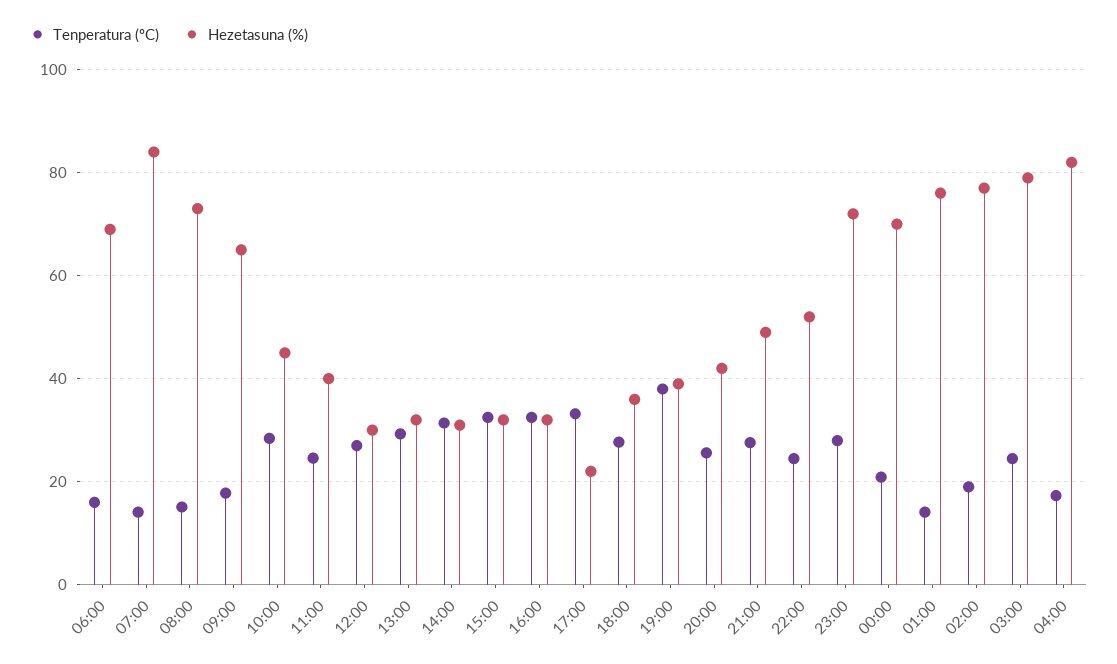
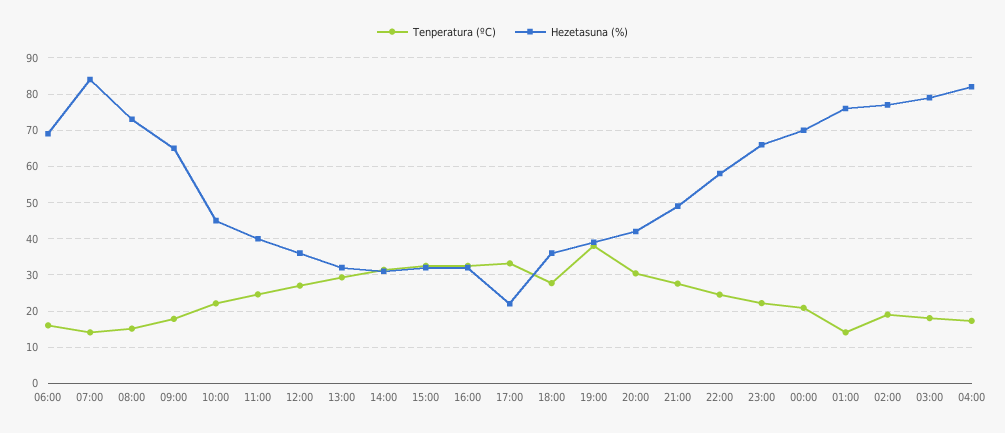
Tenperatura (ºC), 10:00: 28 -> 22
Hezetasuna (%), 12:00: 30 -> 36
Tenperatura (ºC), 20:00: 26 -> 30
Hezetasuna (%), 22:00: 52 -> 58
Tenperatura (ºC), 23:00: 28 -> 22
Hezetasuna (%), 23:00: 72 -> 66
Tenperatura (ºC), 03:00: 24 -> 18

